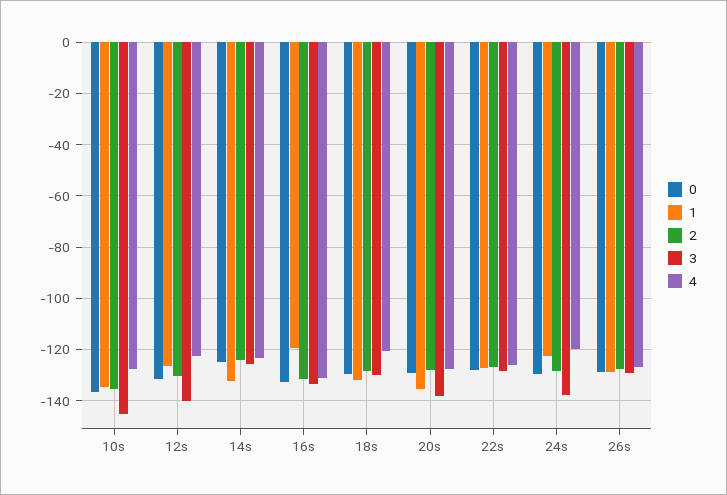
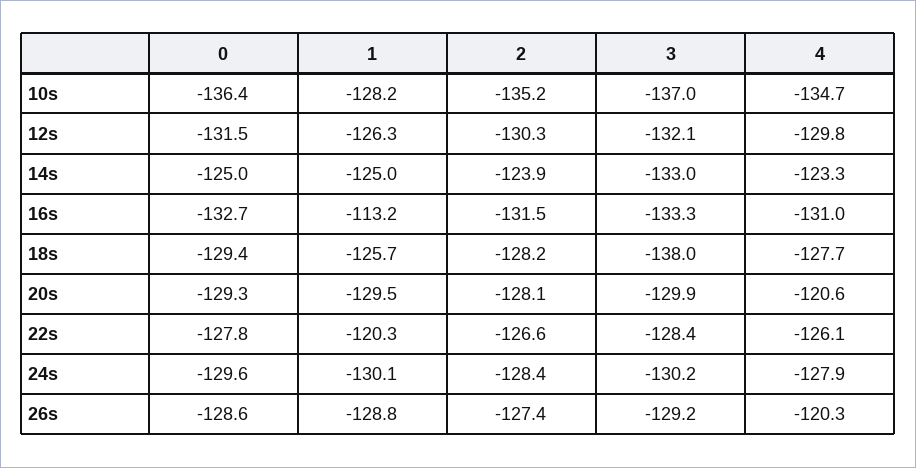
1, 10s: -135 -> -128.2
3, 10s: -145 -> -137
4, 10s: -127.5 -> -134.7
3, 12s: -140 -> -132.1
4, 12s: -122.5 -> -129.8
1, 14s: -132.5 -> -125
3, 14s: -125 -> -133
1, 16s: -120 -> -113.2
1, 18s: -132.5 -> -125.7
3, 18s: -130 -> -138
4, 18s: -120 -> -127.7
1, 20s: -135 -> -129.5
3, 20s: -137.5 -> -129.9
4, 20s: -127.5 -> -120.6
1, 22s: -127.5 -> -120.3
1, 24s: -122.5 -> -130.1
3, 24s: -137.5 -> -130.2
4, 24s: -120 -> -127.9
4, 26s: -127.5 -> -120.3

